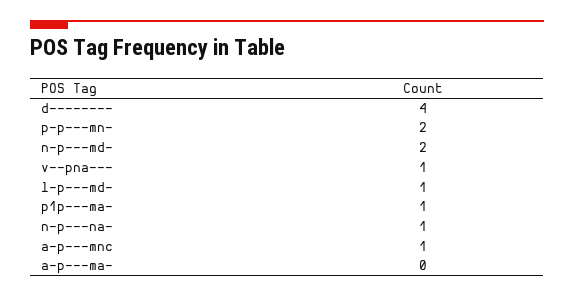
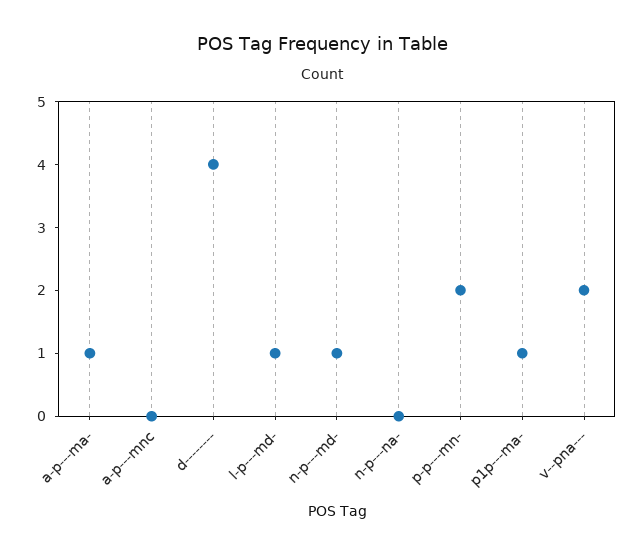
n-p---md-: 2 -> 1
v--pna---: 1 -> 2
n-p---na-: 1 -> 0
a-p---mnc: 1 -> 0
a-p---ma-: 0 -> 1

